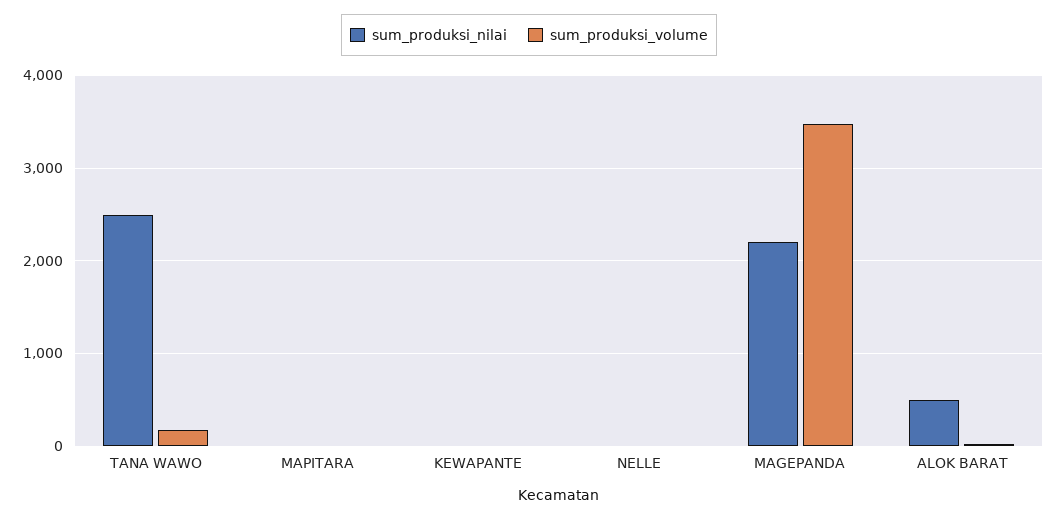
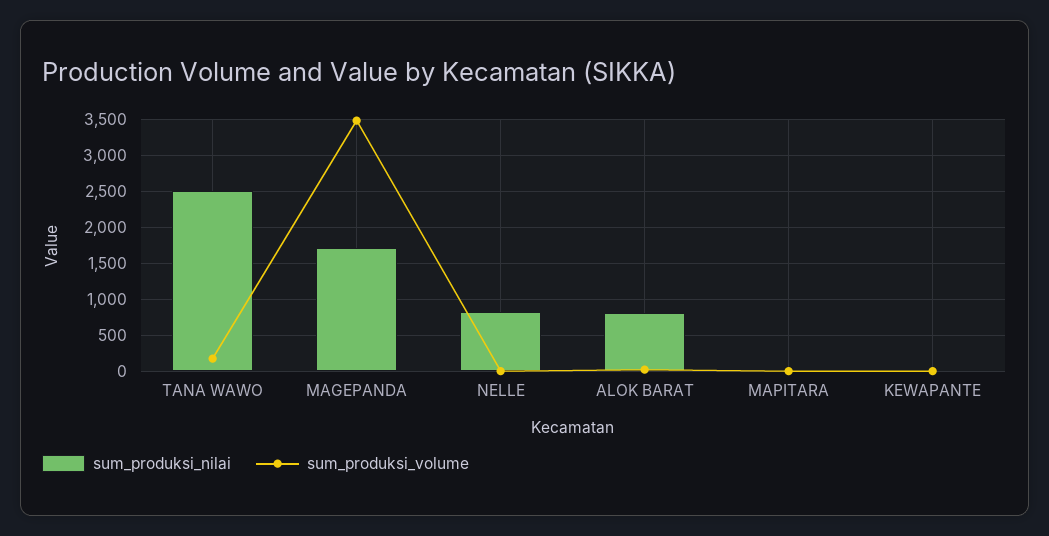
sum_produksi_nilai, NELLE: 0 -> 800
sum_produksi_nilai, MAGEPANDA: 2200 -> 1700
sum_produksi_nilai, ALOK BARAT: 500 -> 800

